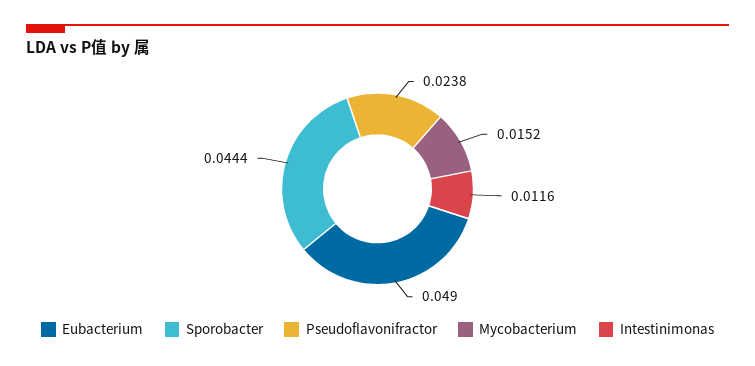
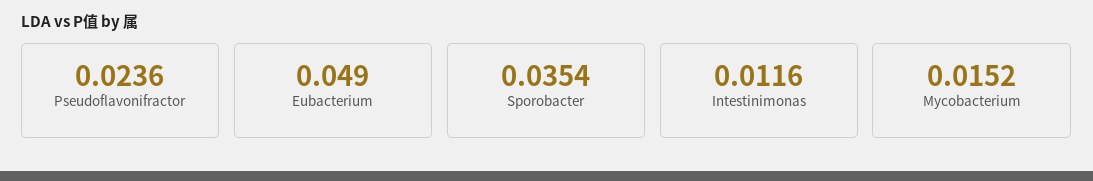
Sporobacter: 0.0444 -> 0.0354
Pseudoflavonifractor: 0.0238 -> 0.0236

